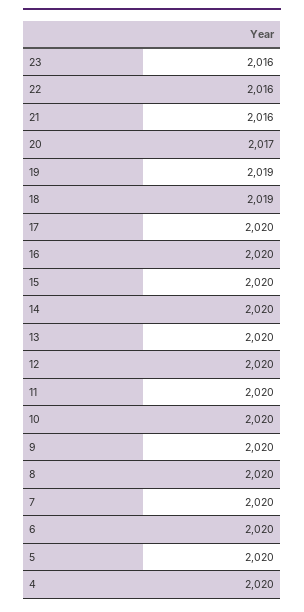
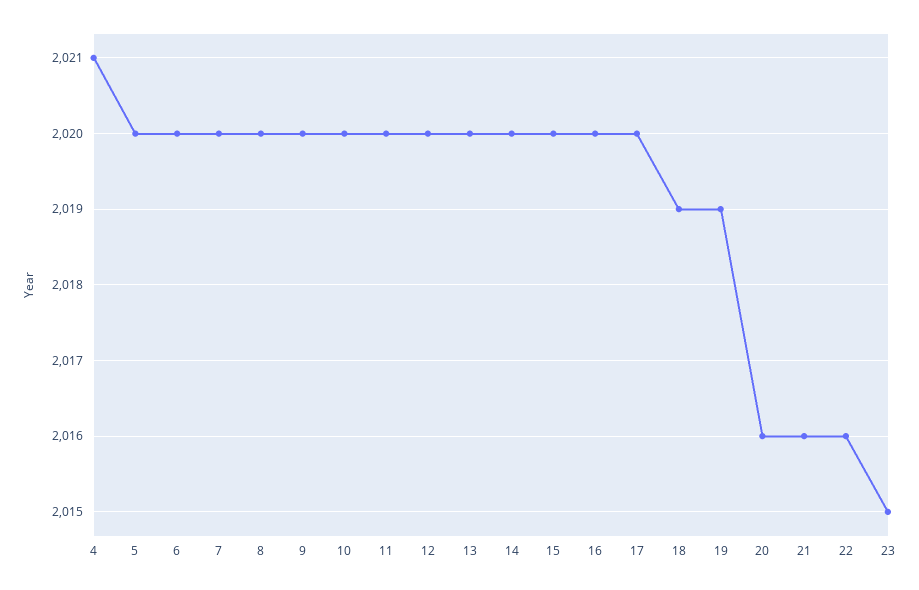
23: 2016 -> 2015
20: 2017 -> 2016
4: 2020 -> 2021

